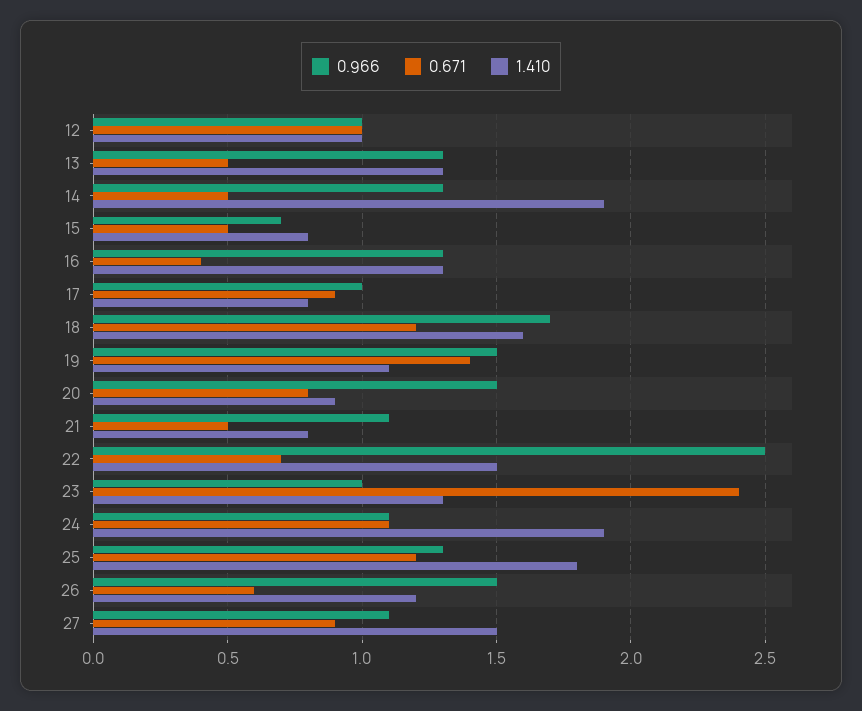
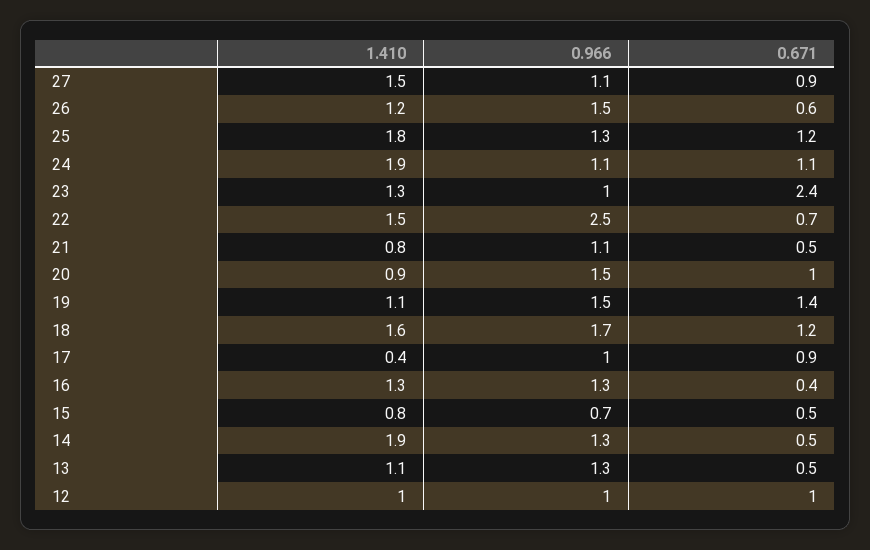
1.410, 13: 1.3 -> 1.1
1.410, 17: 0.8 -> 0.4
0.671, 20: 0.8 -> 1

